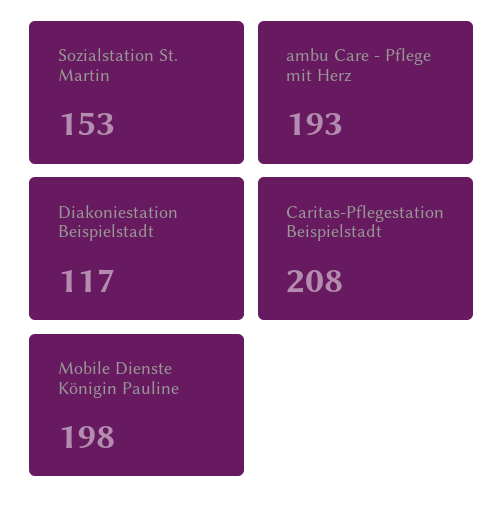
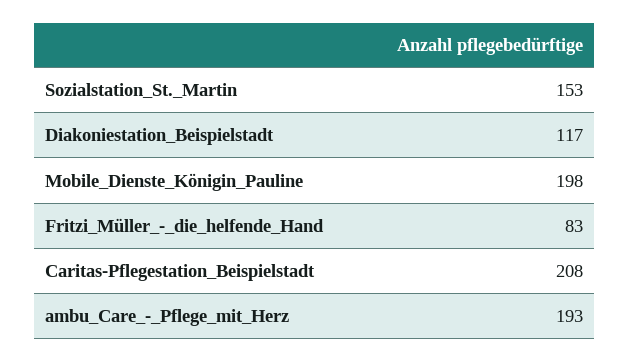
Fritzi_Müller_-_die_helfende_Hand: none -> 83

